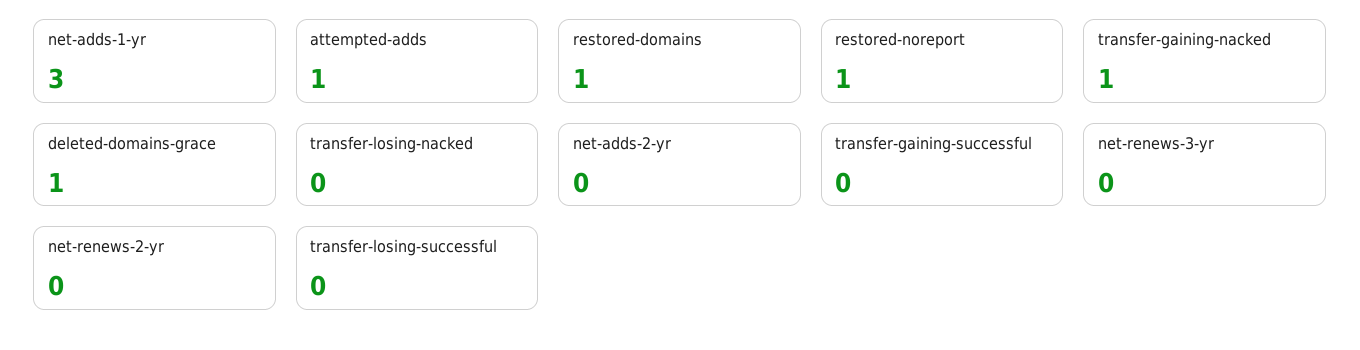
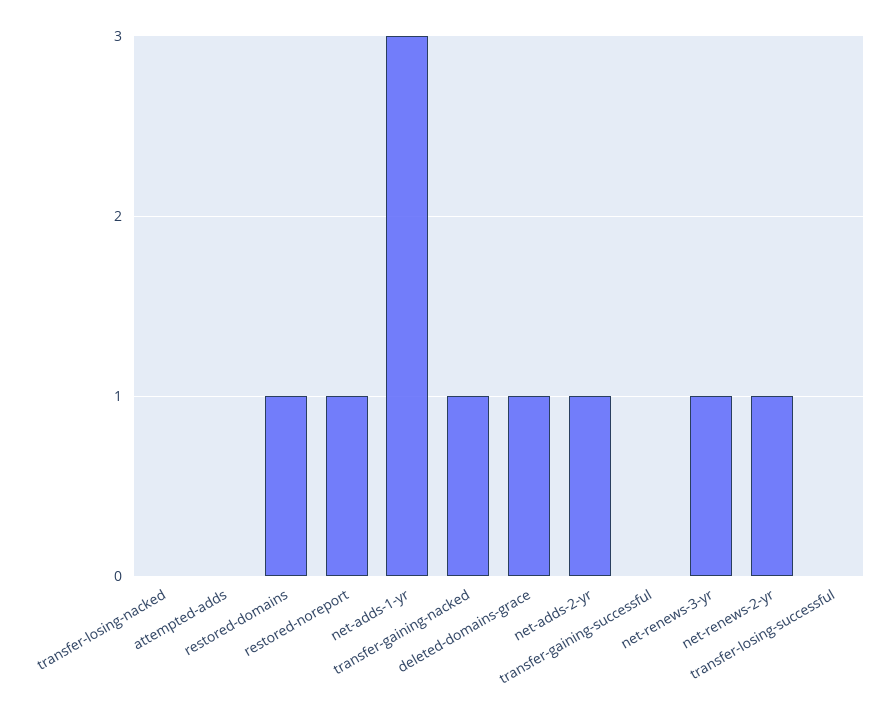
attempted-adds: 1 -> 0
net-adds-2-yr: 0 -> 1
net-renews-3-yr: 0 -> 1
net-renews-2-yr: 0 -> 1

